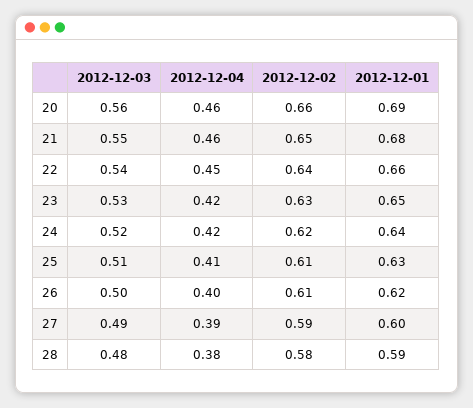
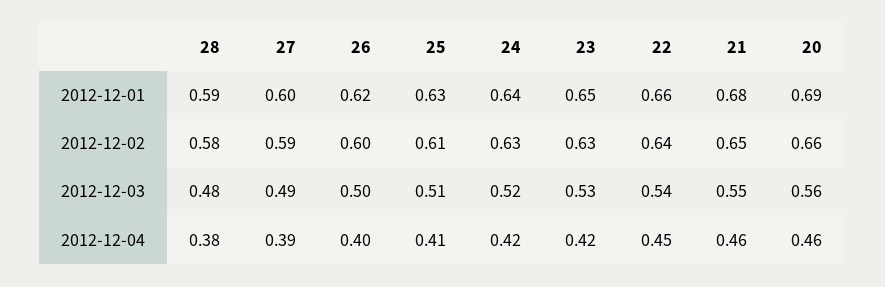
2012-12-02, 24: 0.62 -> 0.63
2012-12-02, 26: 0.61 -> 0.6

